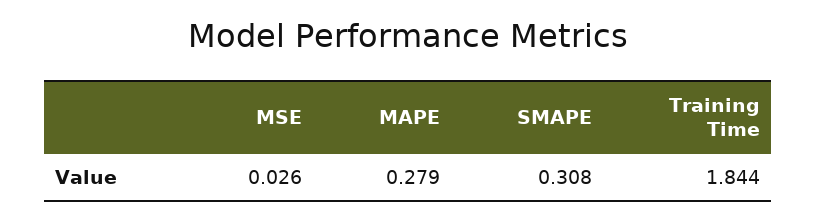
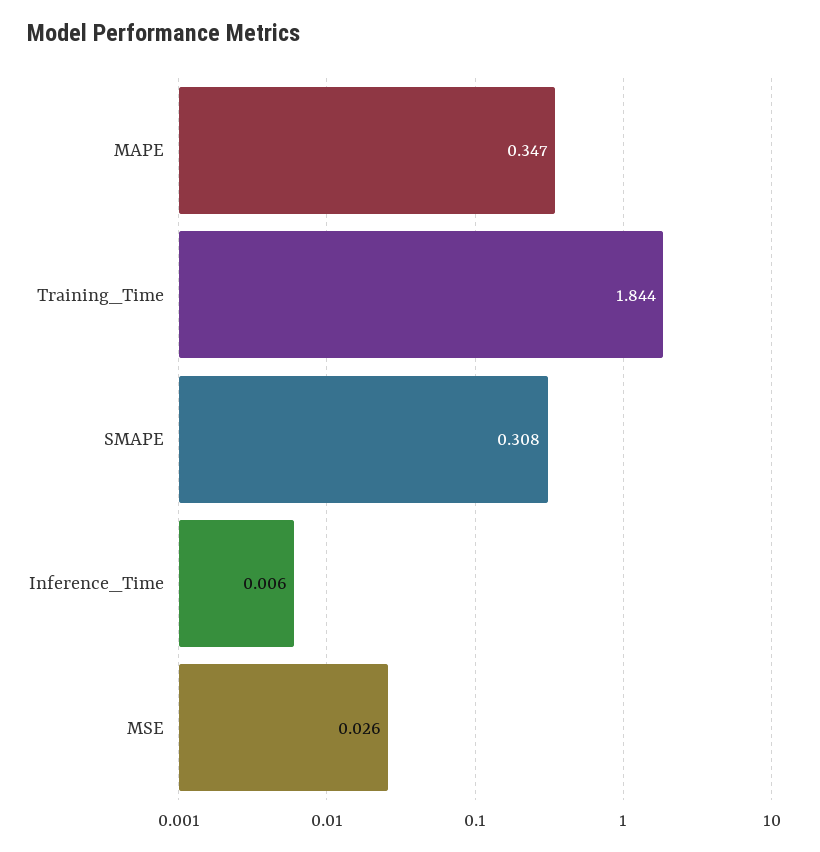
MAPE: 0.279 -> 0.347
Inference_Time: none -> 0.006

